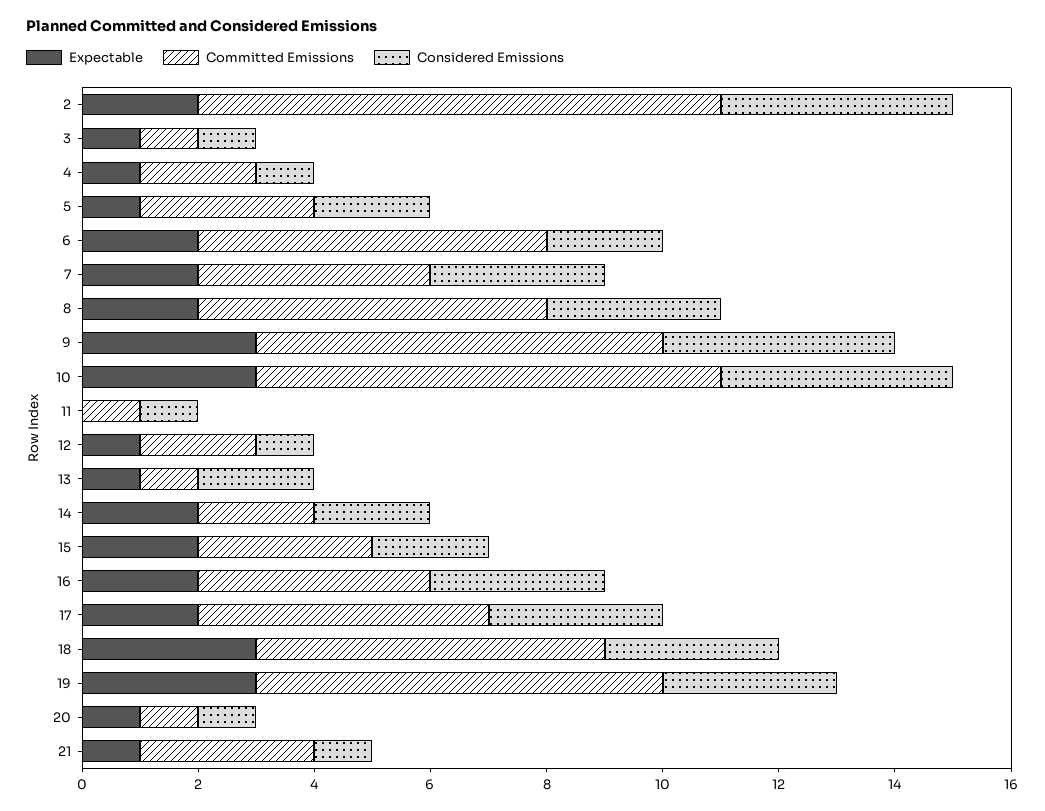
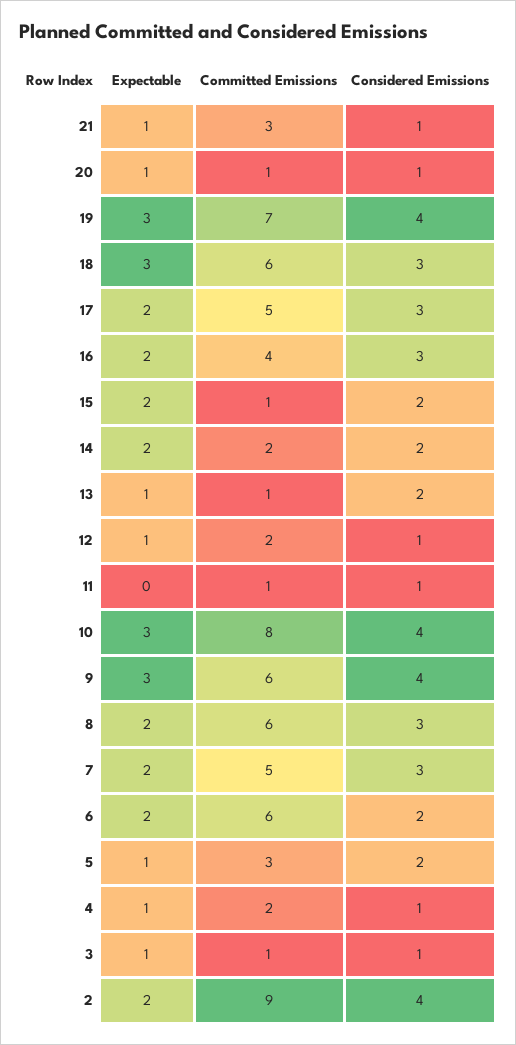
Committed Emissions, 7: 4 -> 5
Committed Emissions, 9: 7 -> 6
Committed Emissions, 15: 3 -> 1
Considered Emissions, 19: 3 -> 4

